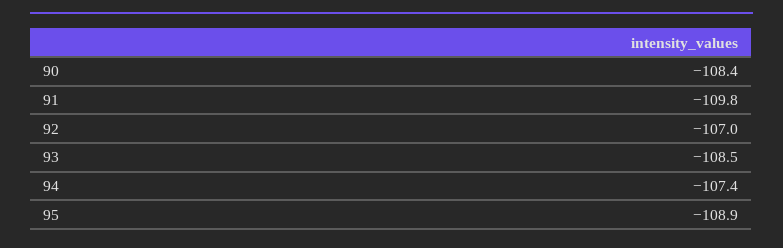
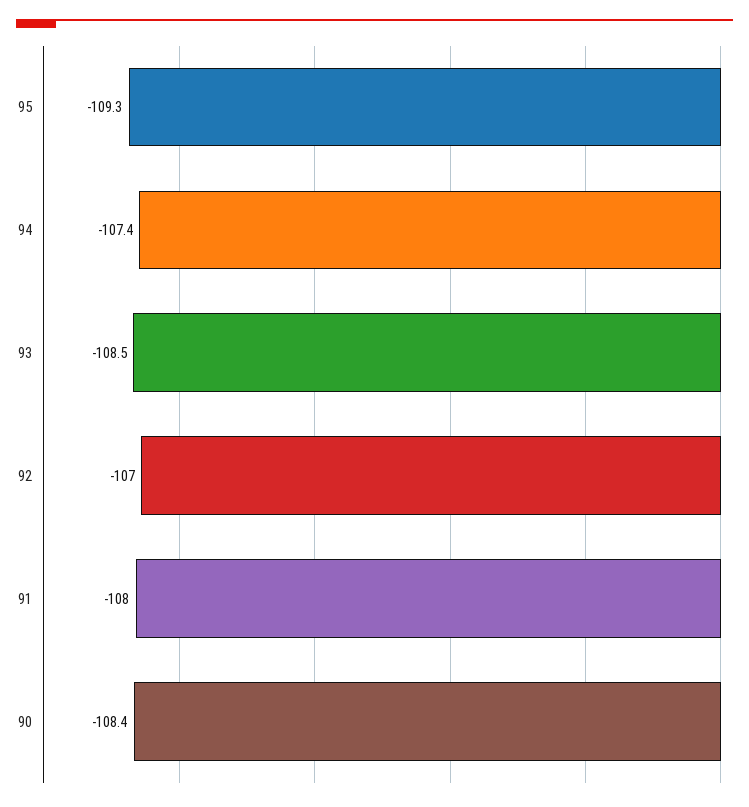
91: -109.8 -> -108
95: -108.9 -> -109.3

